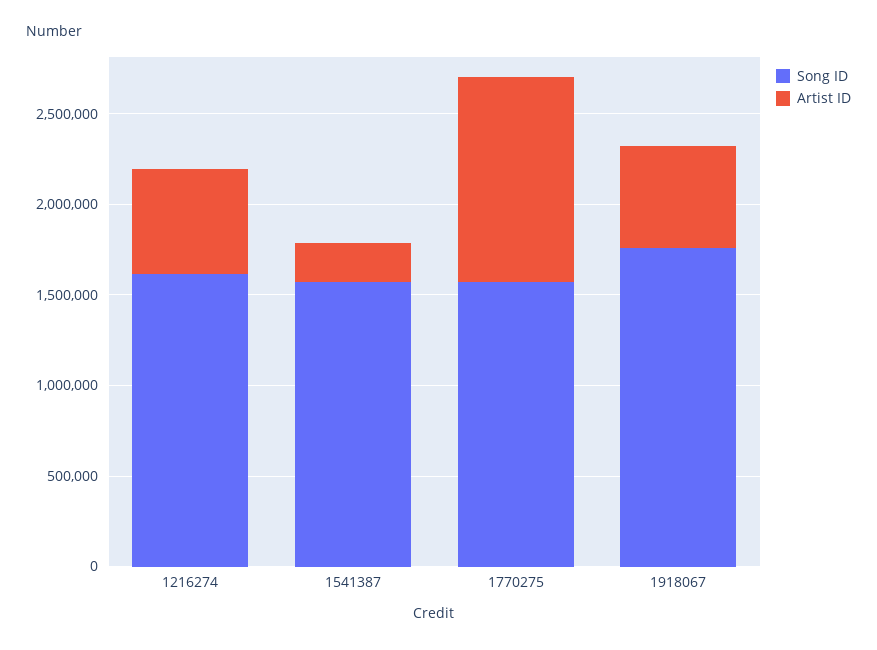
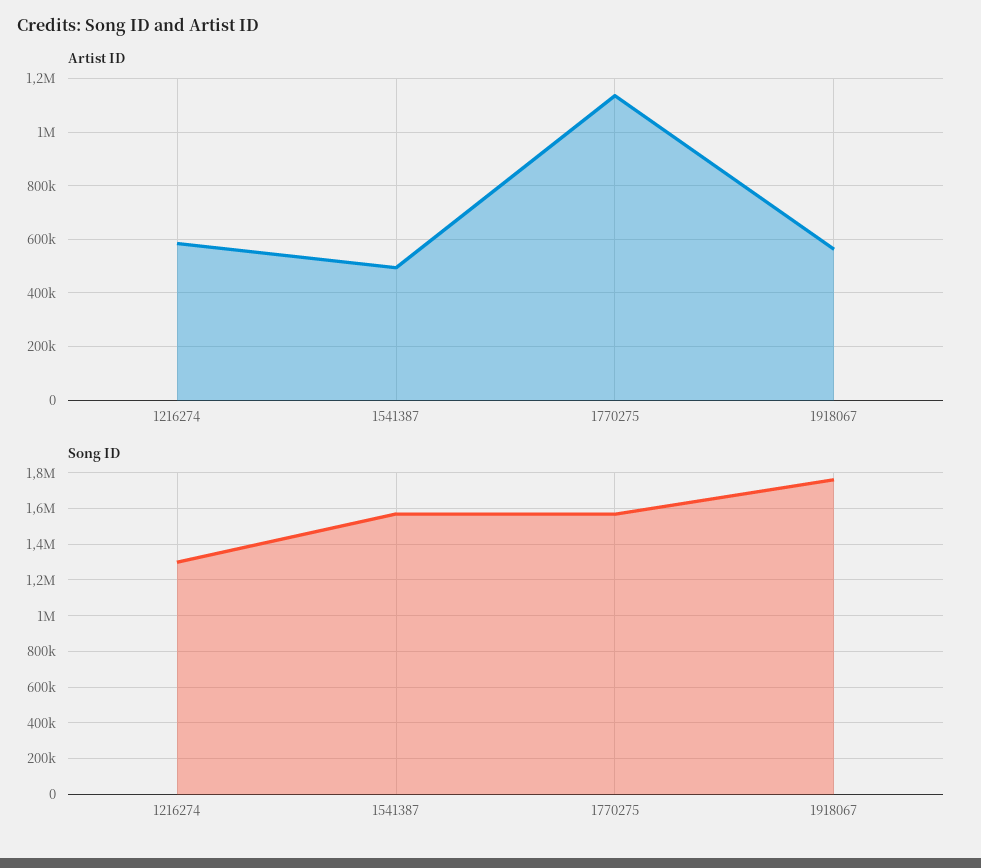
Song ID, 1216274: 1600000 -> 1300000
Artist ID, 1541387: 200000 -> 500000

